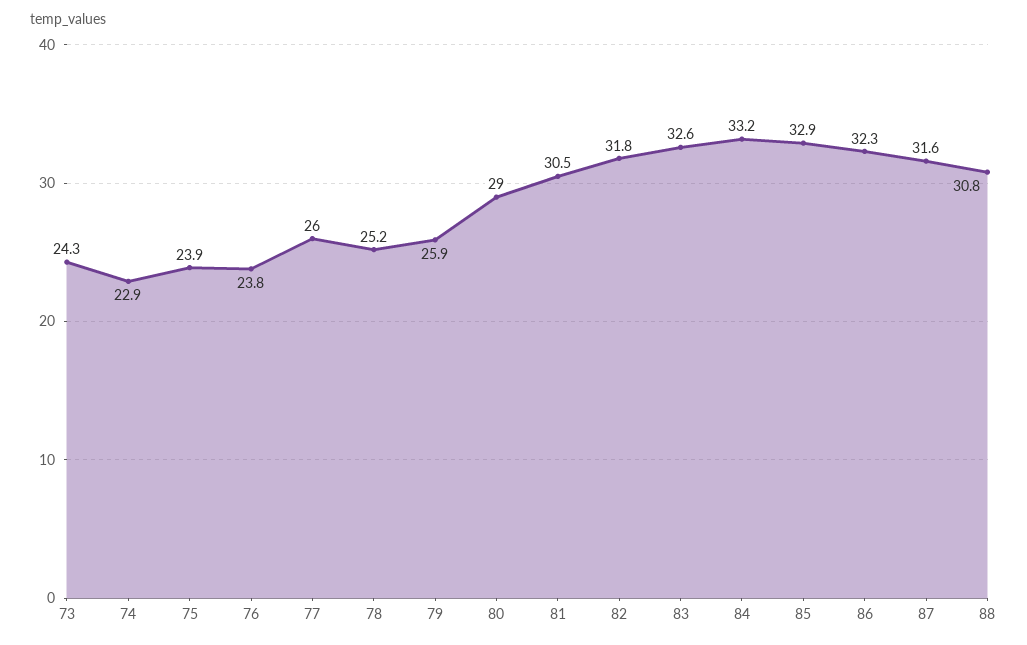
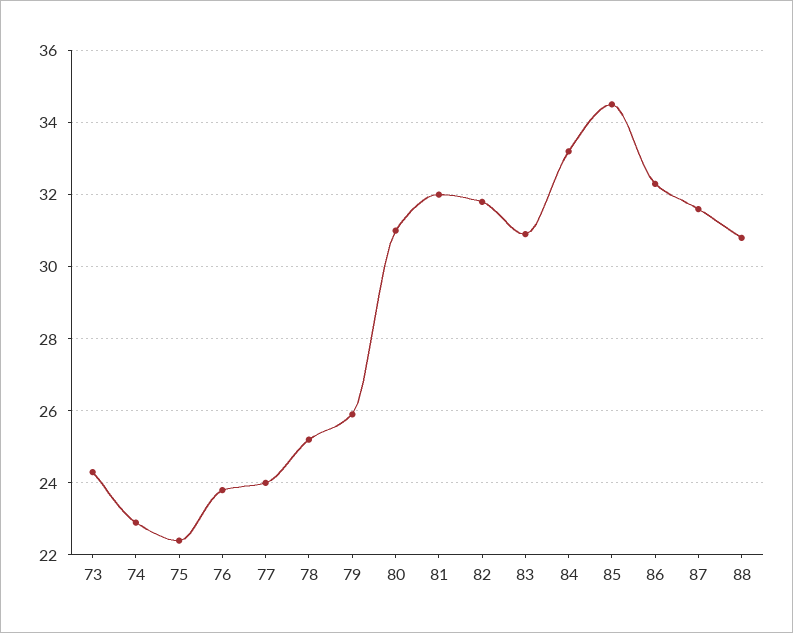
75: 23.9 -> 22.5
77: 26 -> 24
80: 29 -> 31
81: 30.5 -> 32
83: 32.6 -> 31
85: 32.9 -> 34.5

